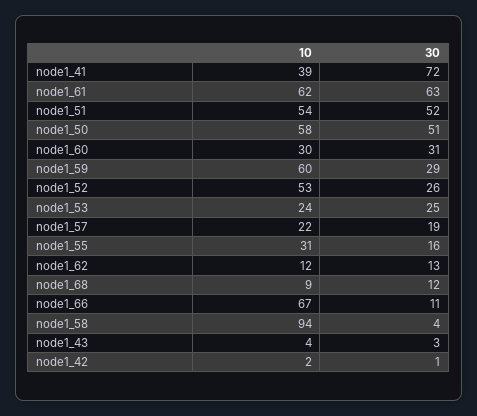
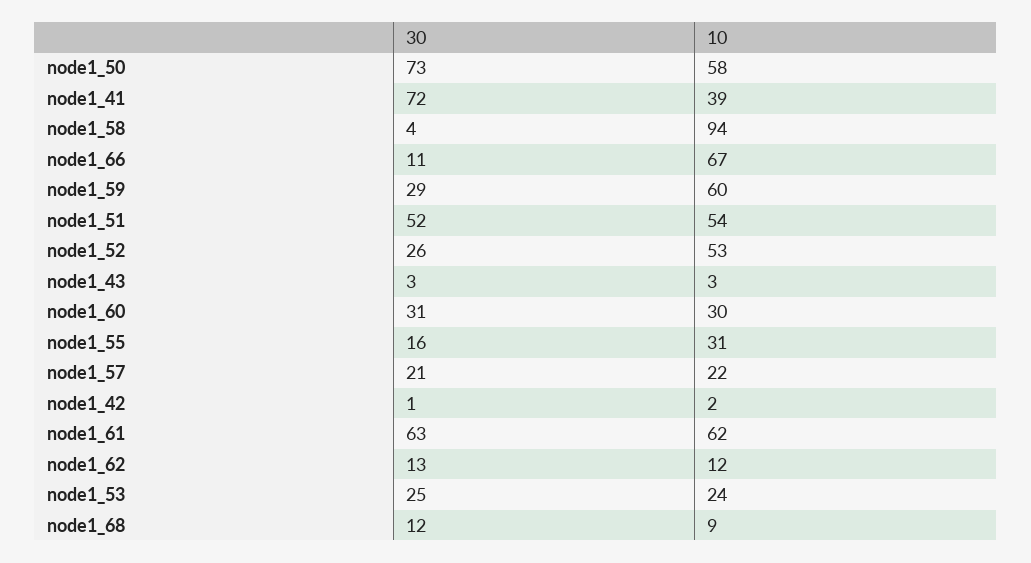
30, node1_50: 51 -> 73
30, node1_57: 19 -> 21
10, node1_43: 4 -> 3

